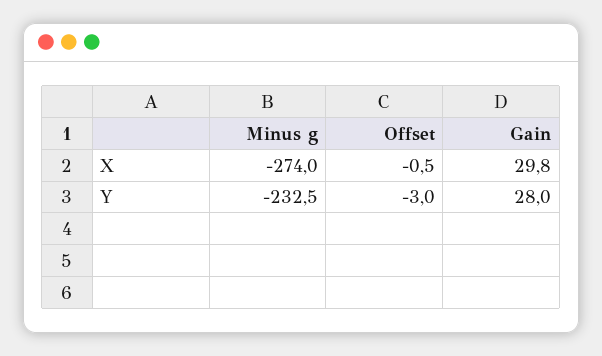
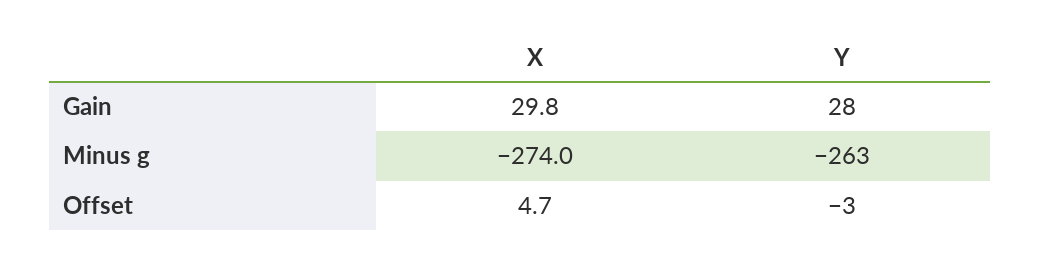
Offset, X: -0.5 -> 4.7
Minus g, Y: -232.5 -> -263

